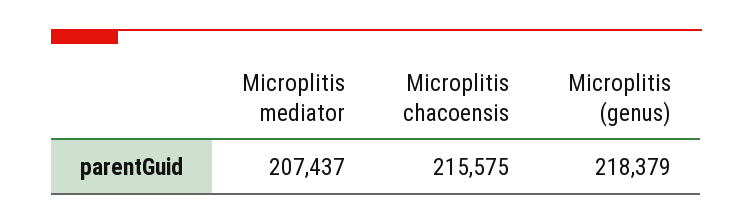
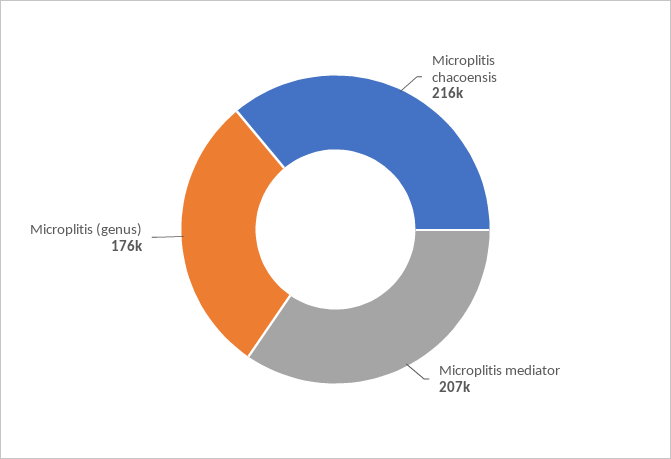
Microplitis (genus): 218379 -> 176000

